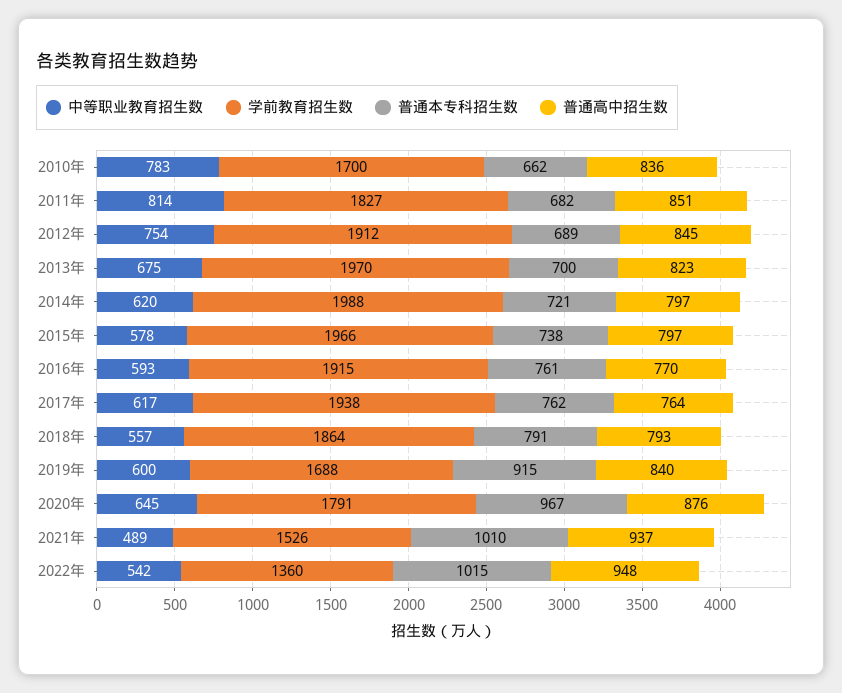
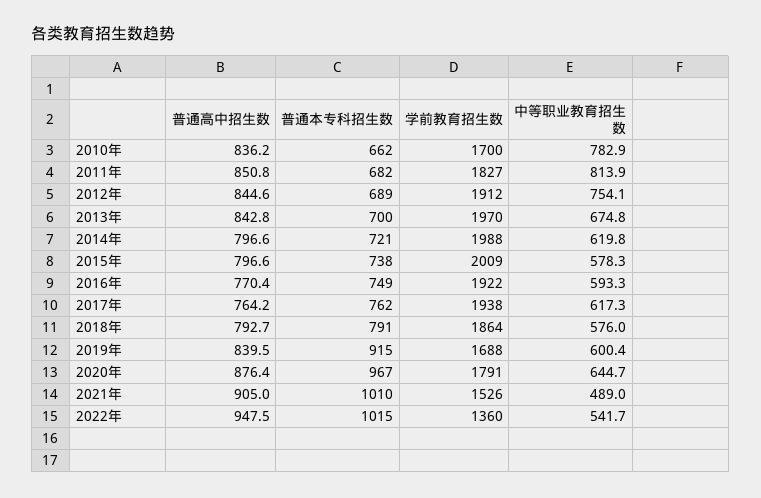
普通高中招生数, 2013年: 823 -> 842.8
学前教育招生数, 2015年: 1966 -> 2009
学前教育招生数, 2016年: 1915 -> 1922
普通本专科招生数, 2016年: 761 -> 749
中等职业教育招生数, 2018年: 557 -> 576
普通高中招生数, 2021年: 937 -> 905

